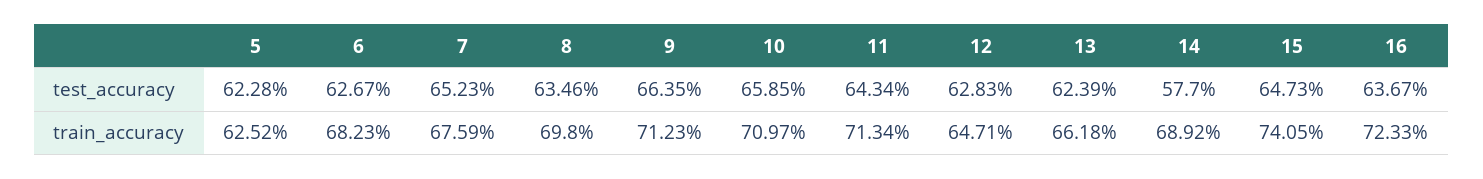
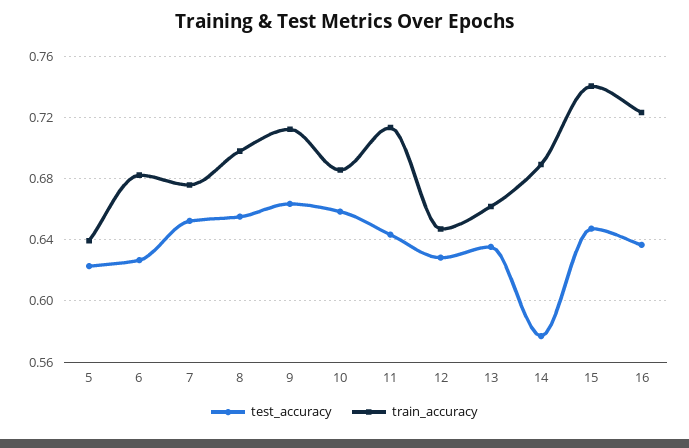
test_accuracy, 8: 0.6346 -> 0.655
test_accuracy, 13: 0.6239 -> 0.635
train_accuracy, 5: 0.6252 -> 0.64
train_accuracy, 10: 0.7097 -> 0.685

